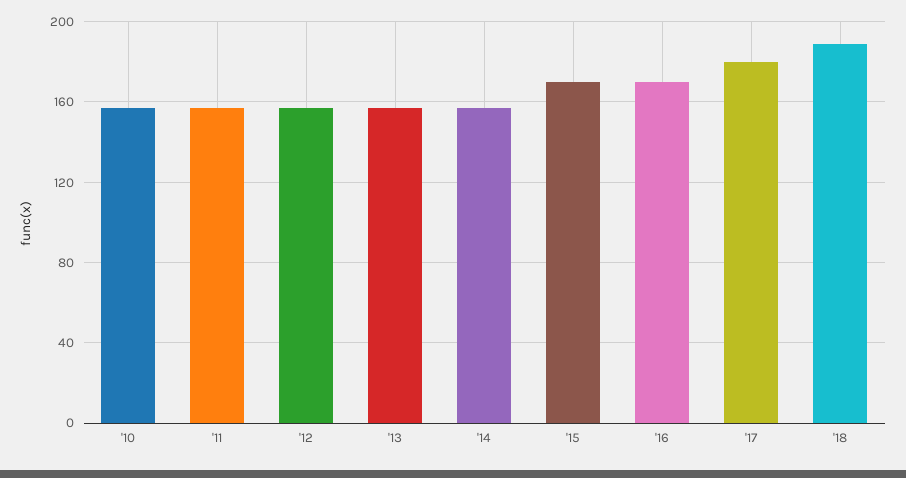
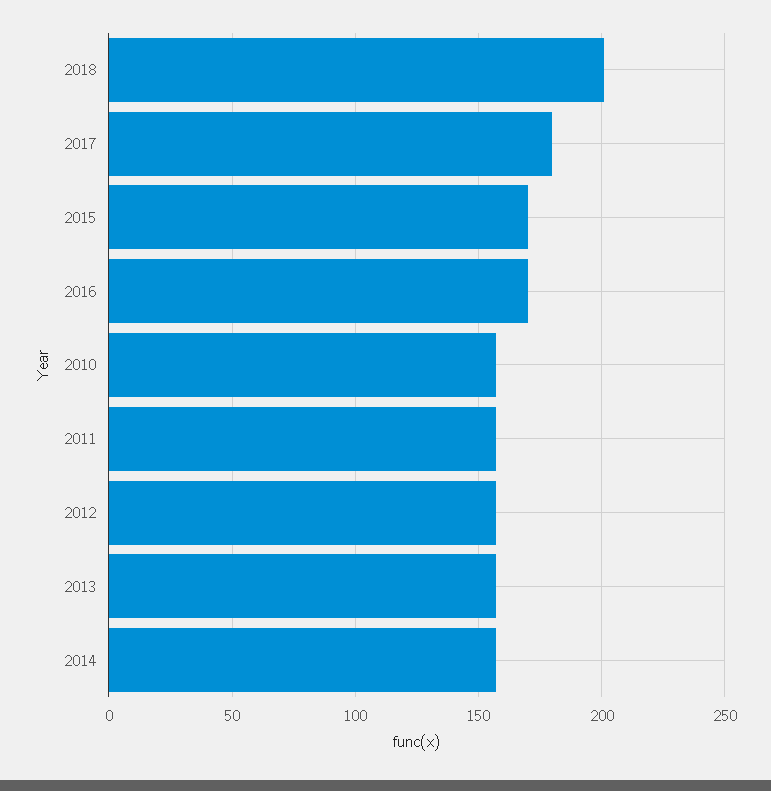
'18: 190 -> 200

